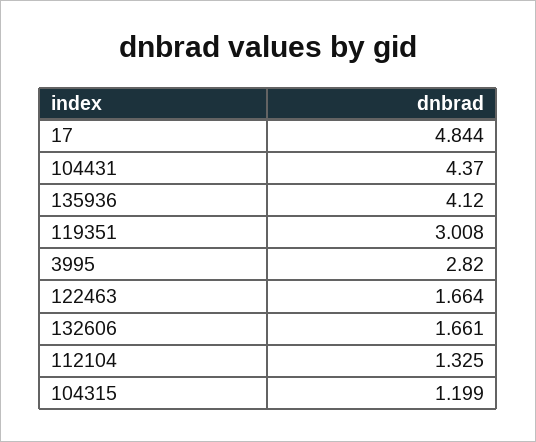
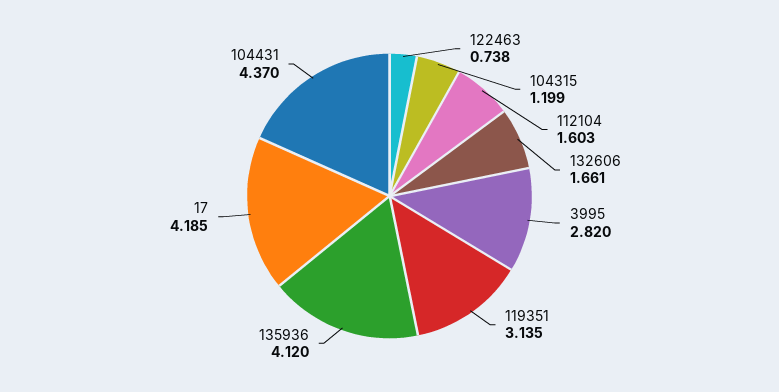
17: 4.844 -> 4.185
119351: 3.008 -> 3.135
122463: 1.664 -> 0.738
112104: 1.325 -> 1.603

